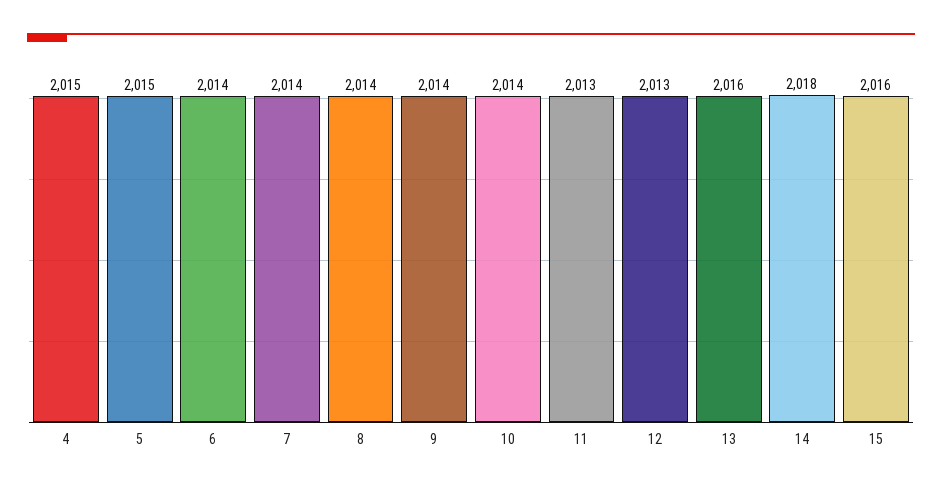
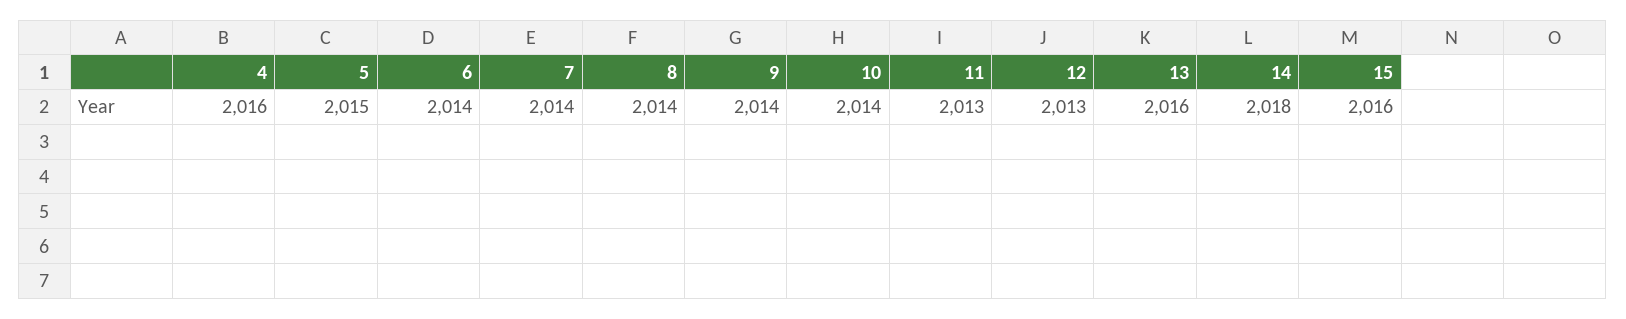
4: 2015 -> 2016

